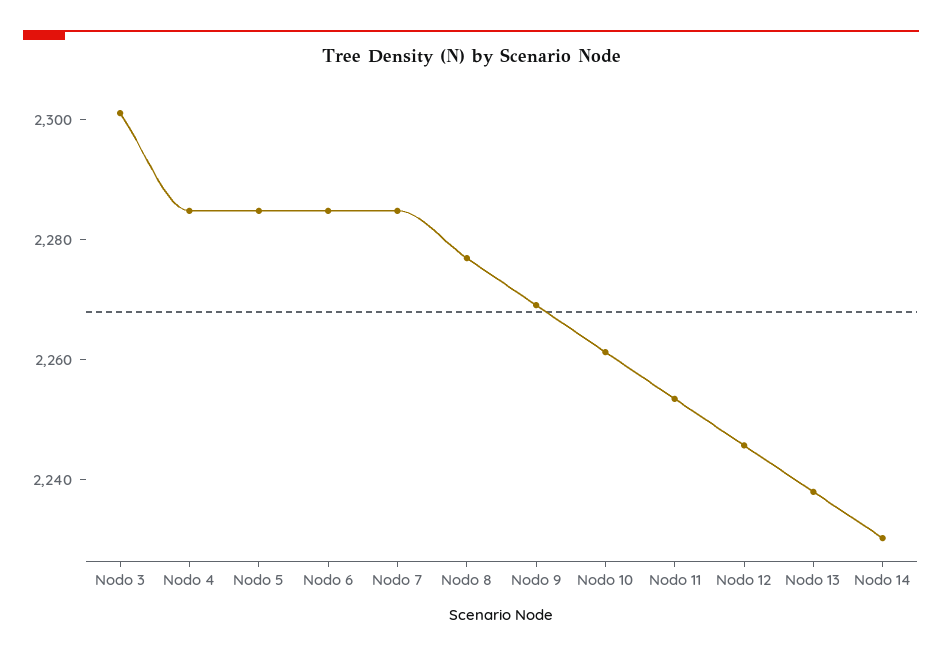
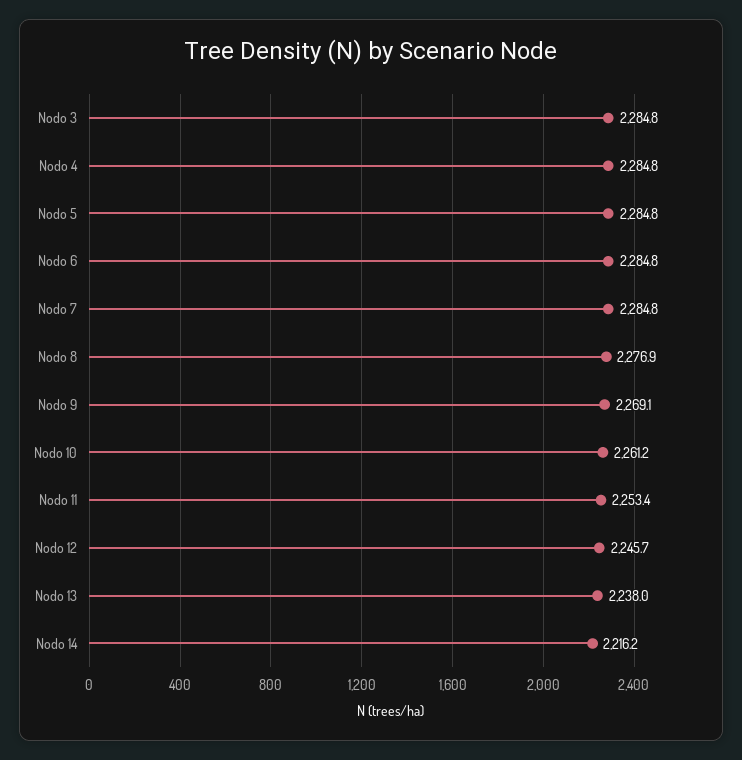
Nodo 3: 2300 -> 2284.8
Nodo 14: 2230 -> 2216.2

